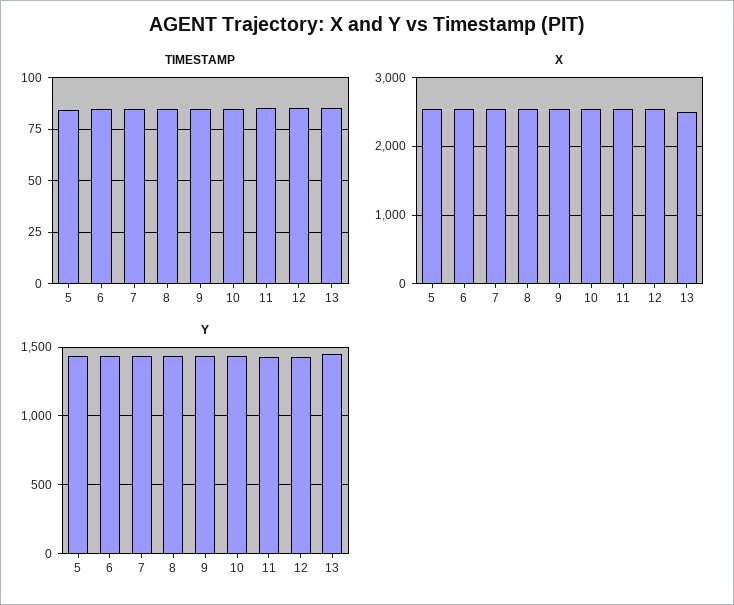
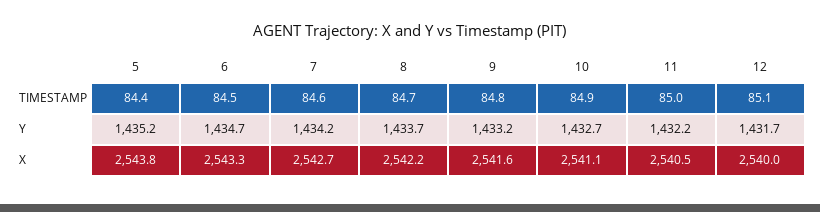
TIMESTAMP, 13: 85 -> none
X, 13: 2500 -> none
Y, 13: 1450 -> none

